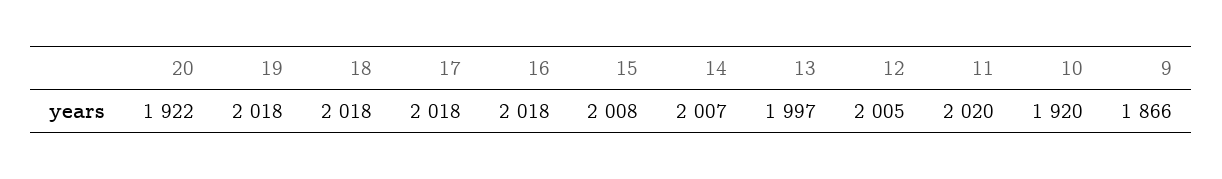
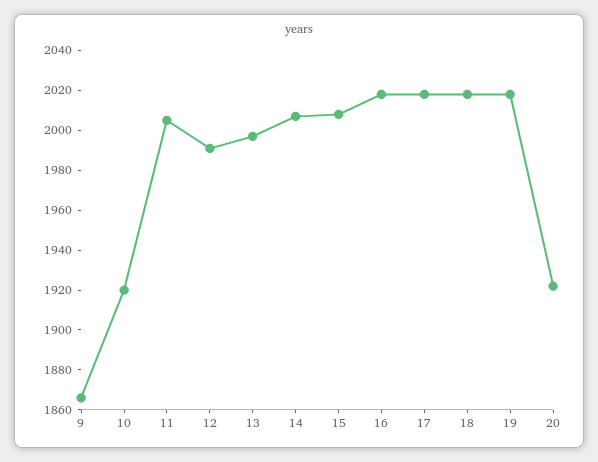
12: 2005 -> 1990
11: 2020 -> 2005

